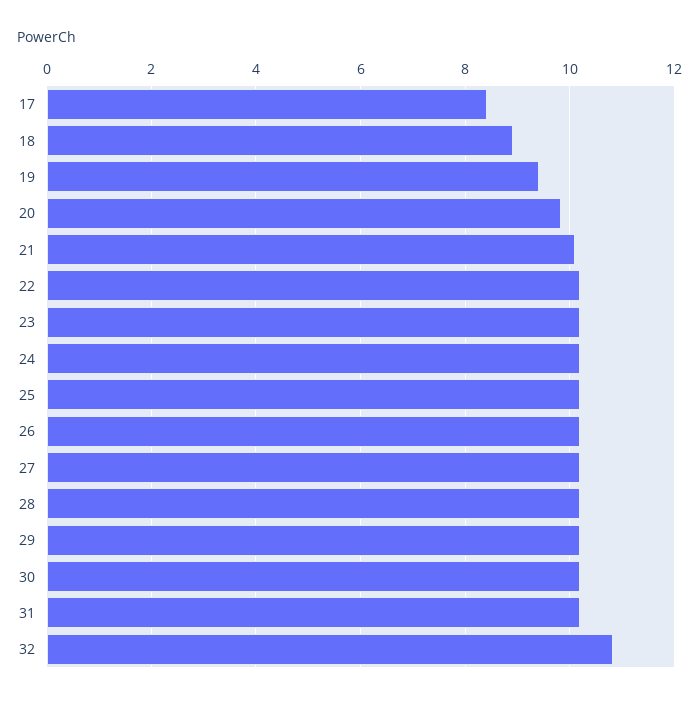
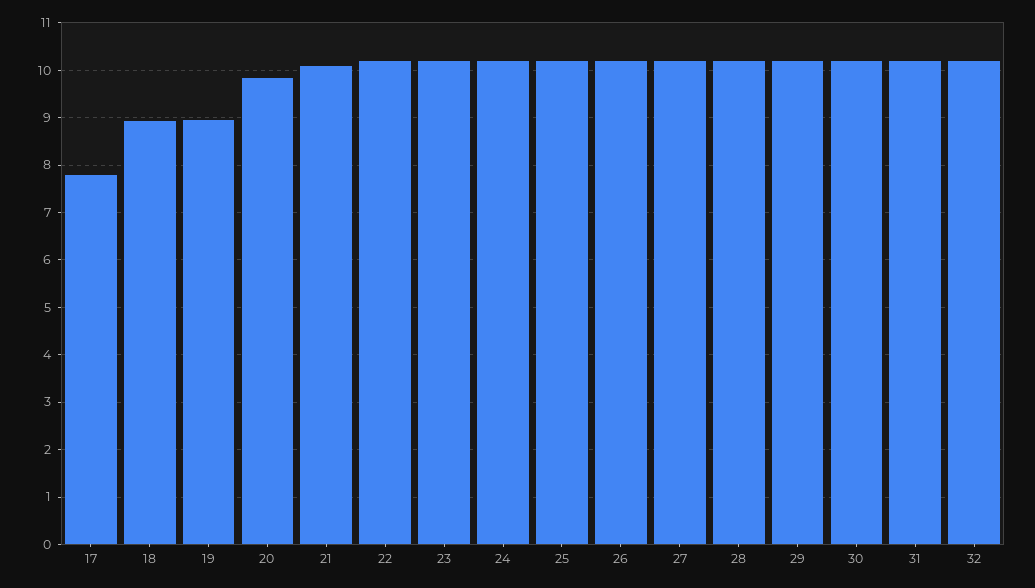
17: 8.4 -> 7.8
19: 9.4 -> 9
32: 10.8 -> 10.2

